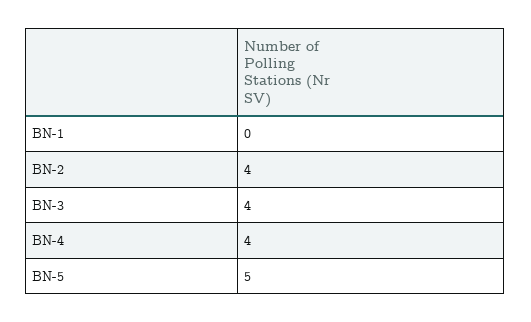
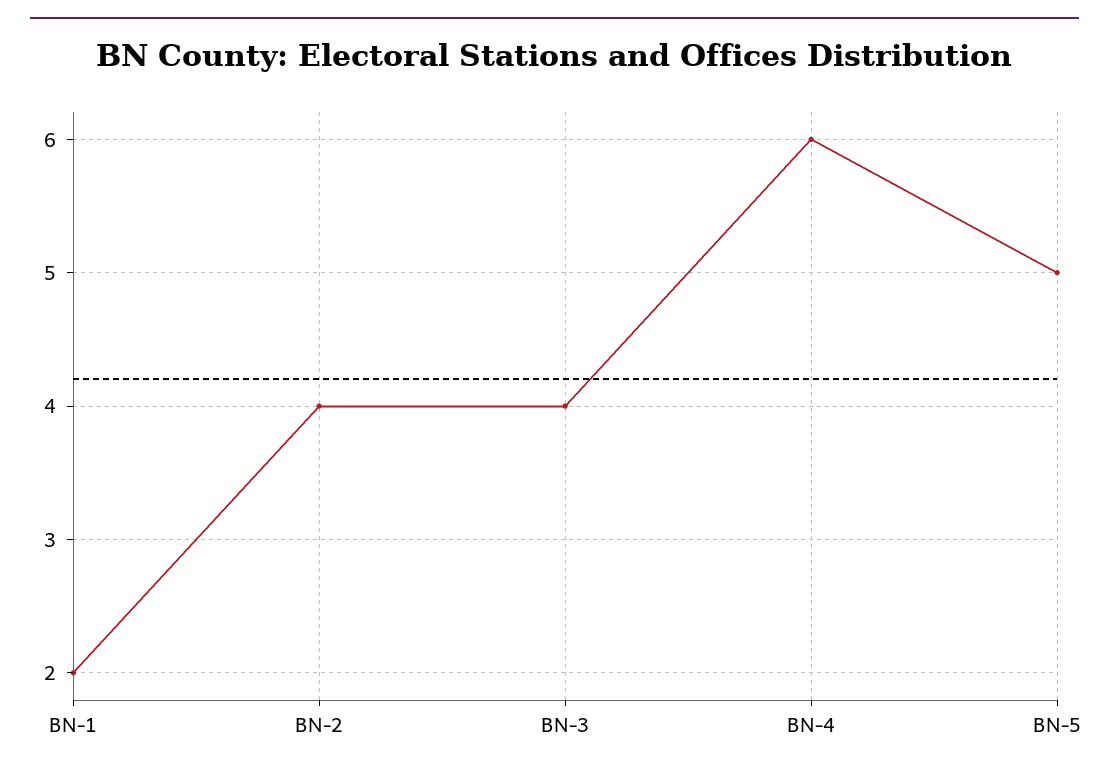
BN-1: 0 -> 2
BN-4: 4 -> 6

